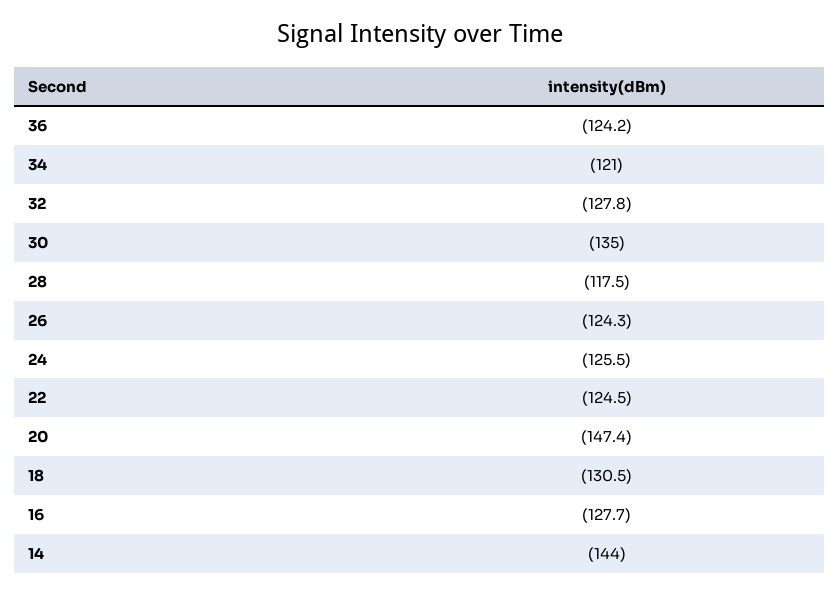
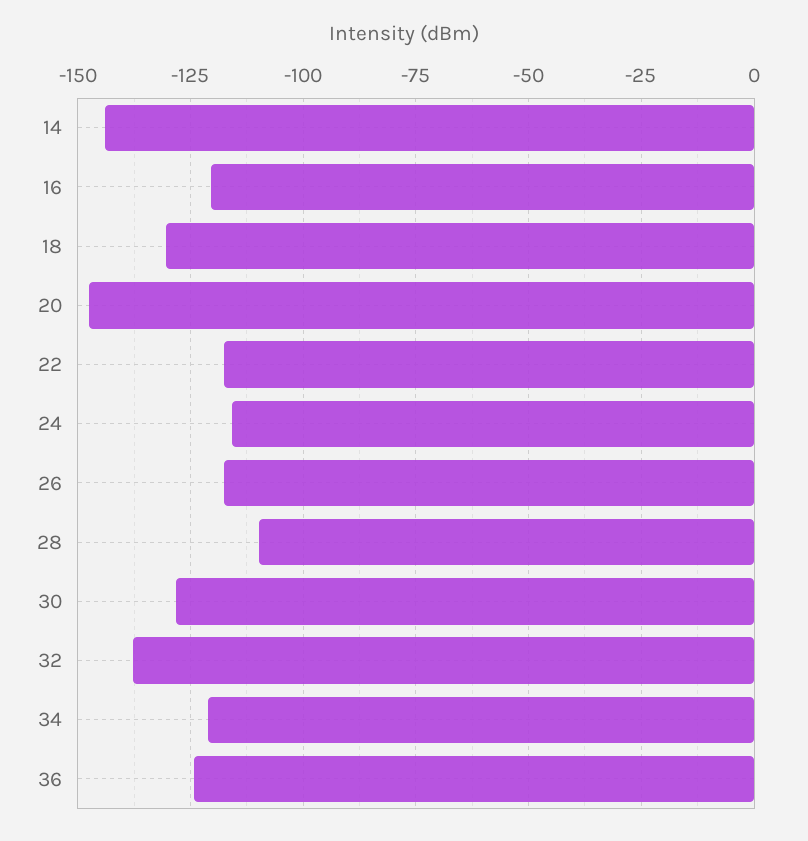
32: -127.8 -> -137.5
30: -135 -> -127.5
28: -117.5 -> -110
26: -124.3 -> -117.5
24: -125.5 -> -115
22: -124.5 -> -117.5
16: -127.7 -> -120

